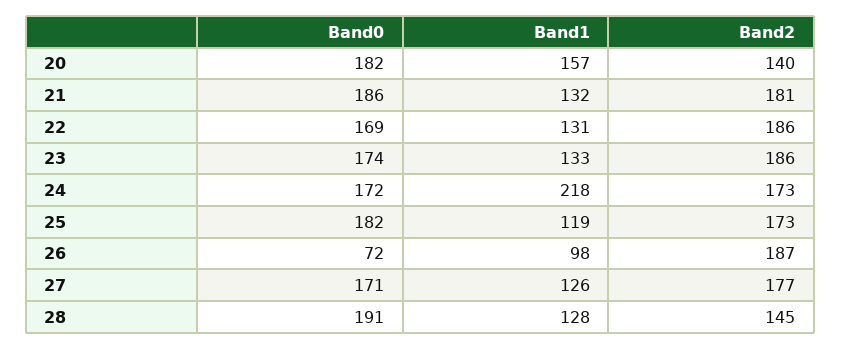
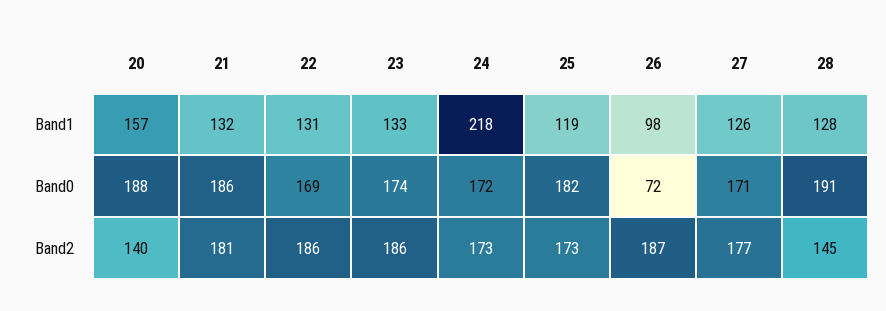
Band0, 20: 182 -> 188

